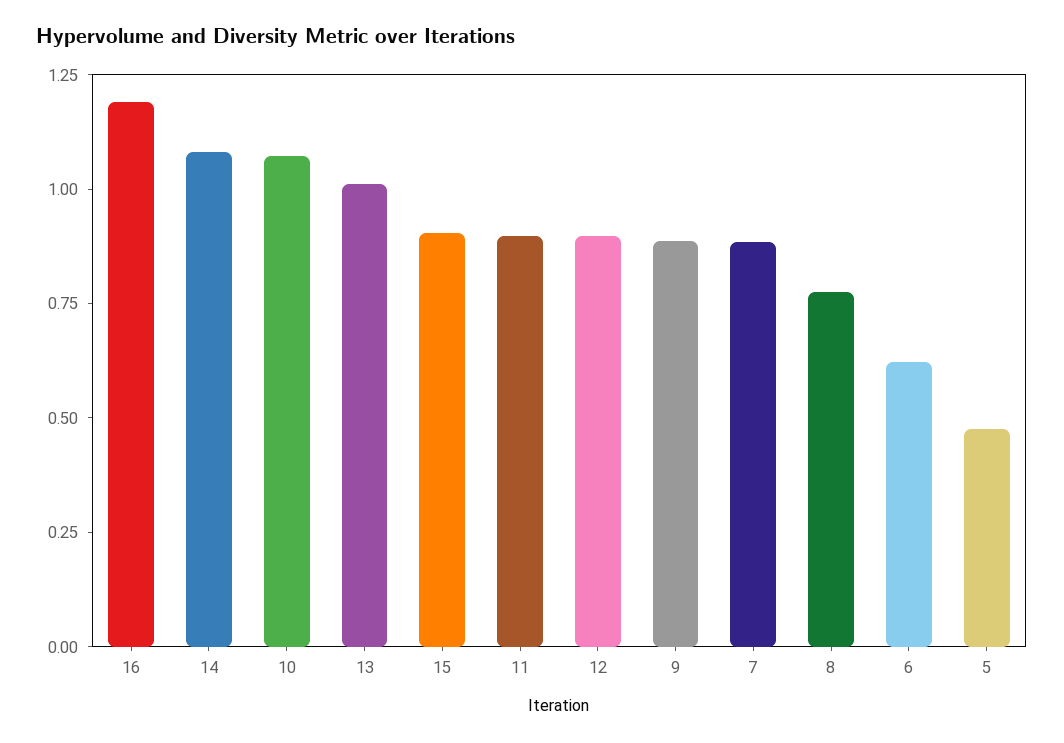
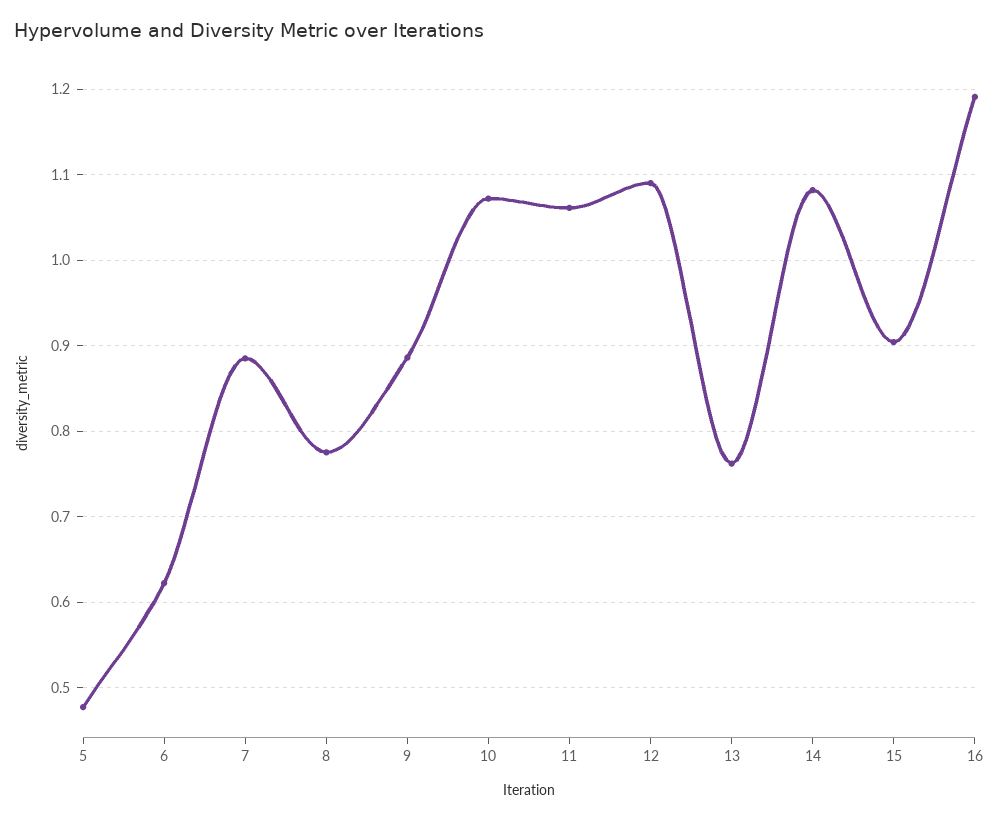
13: 1 -> 0.76
11: 0.9 -> 1.06
12: 0.9 -> 1.09

